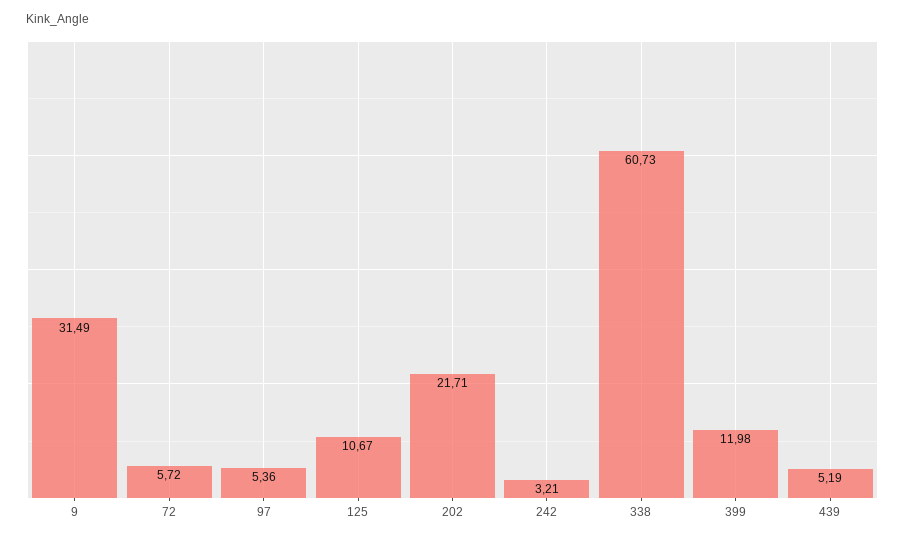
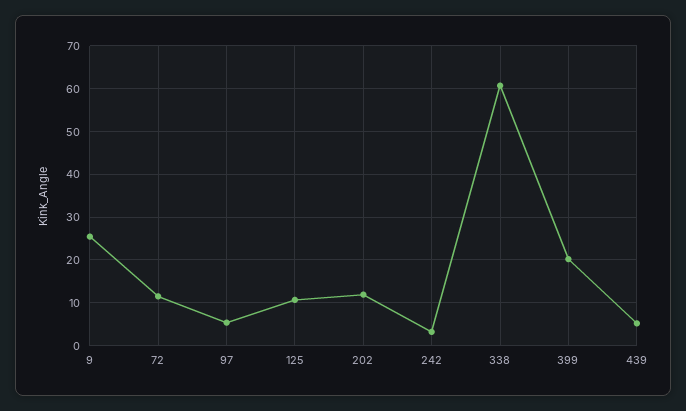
9: 31.49 -> 26
72: 5.72 -> 12
202: 21.71 -> 12
399: 11.98 -> 20

